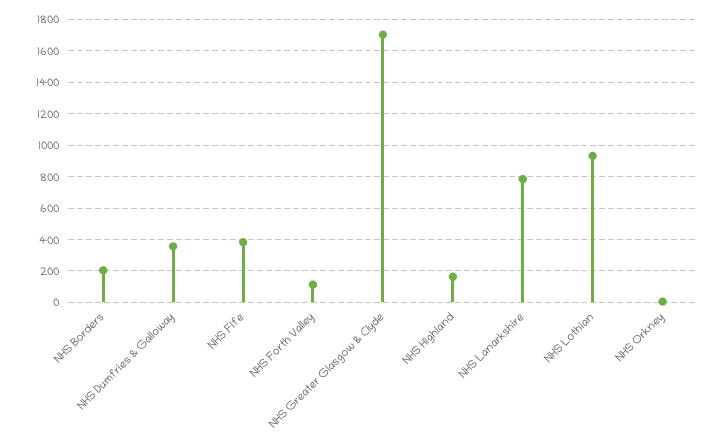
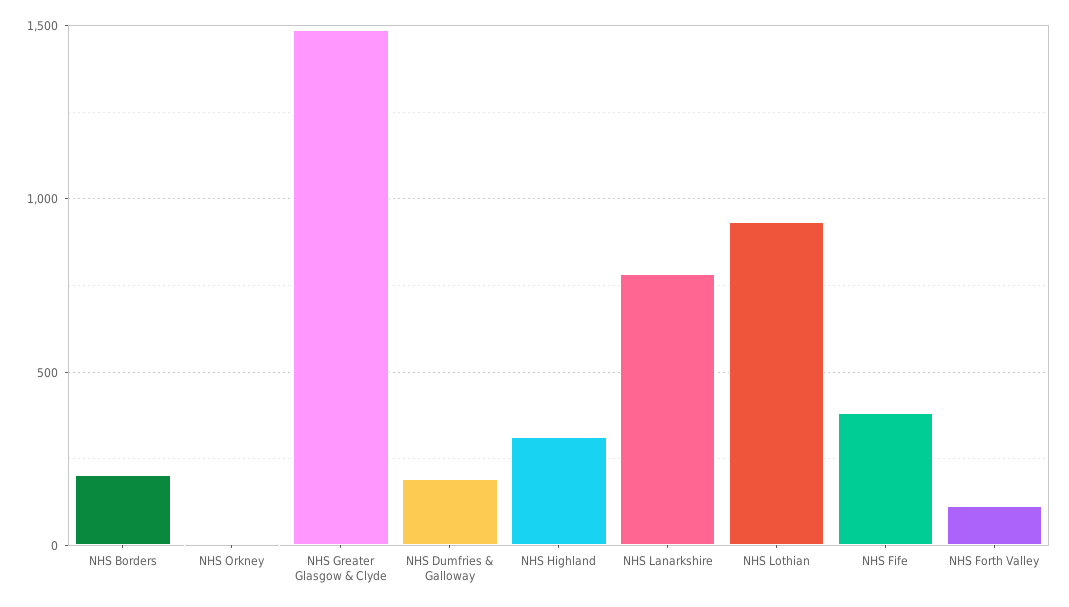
NHS Dumfries & Galloway: 350 -> 200
NHS Greater Glasgow & Clyde: 1700 -> 1500
NHS Highland: 150 -> 300

